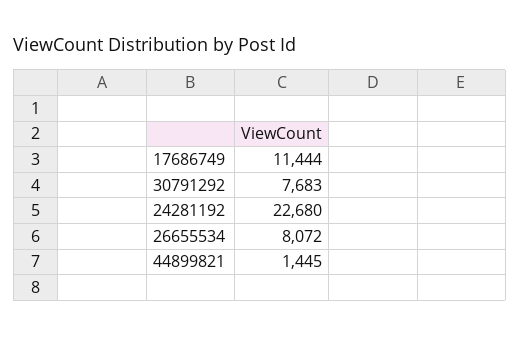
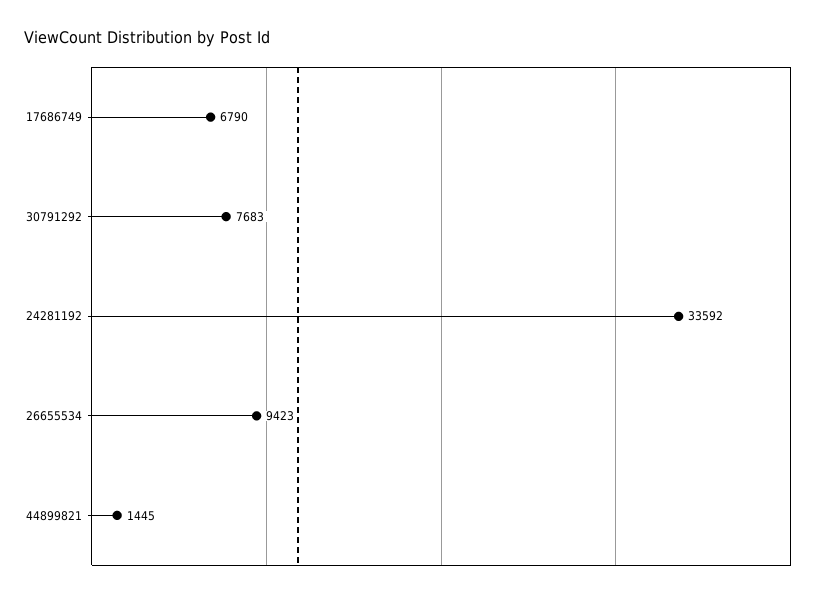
17686749: 11444 -> 6790
24281192: 22680 -> 33592
26655534: 8072 -> 9423

